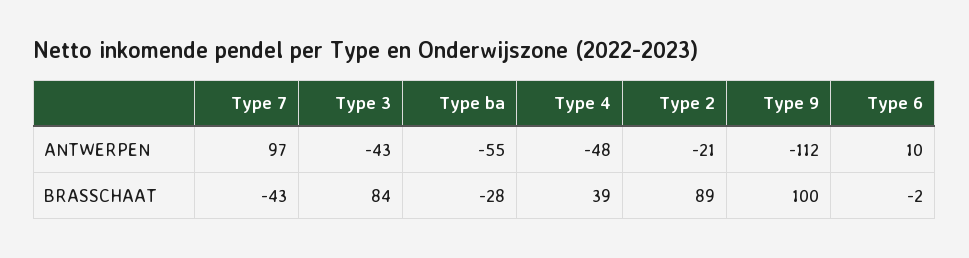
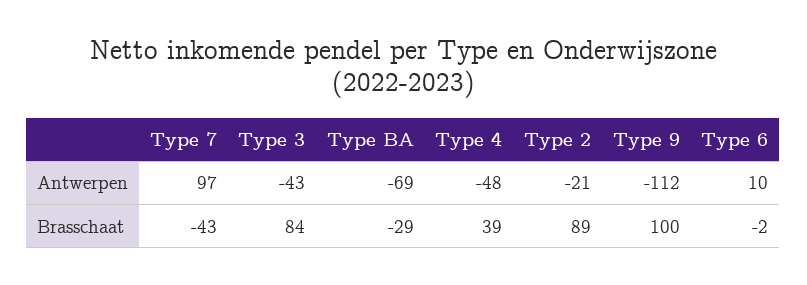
Type ba, ANTWERPEN: -55 -> -69
Type ba, BRASSCHAAT: -28 -> -29

